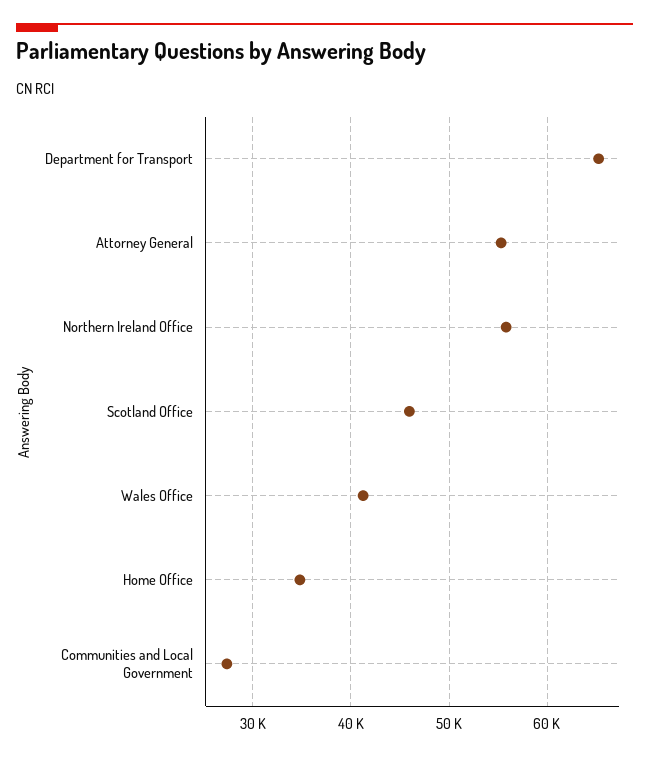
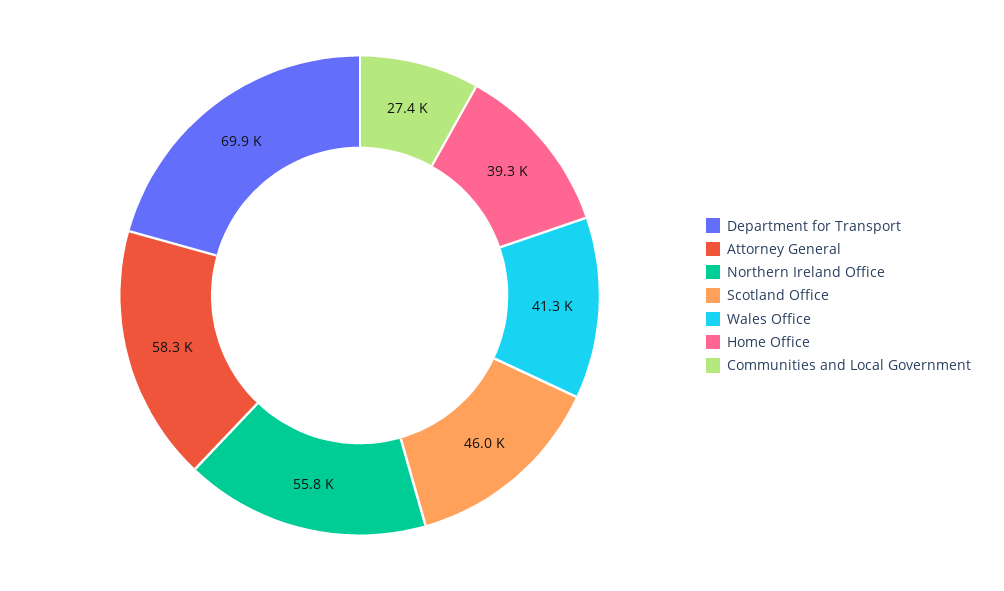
Department for Transport: 65000 -> 69900
Attorney General: 55000 -> 58300
Home Office: 35000 -> 39300

